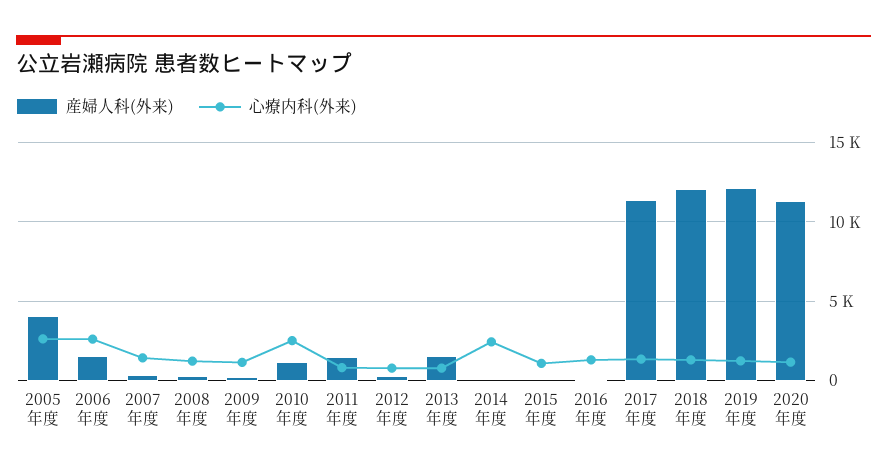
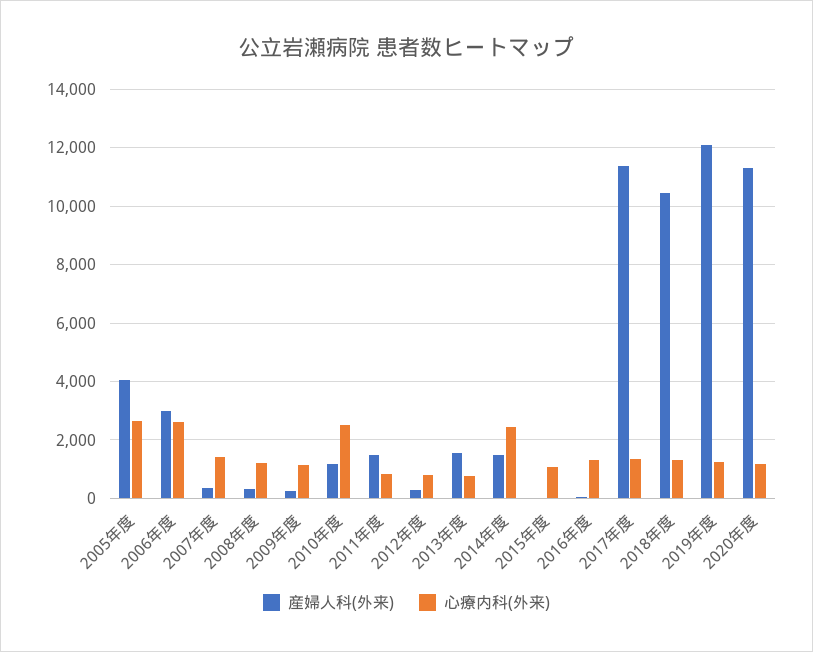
産婦人科(外来), 2006年度: 1500 -> 3000
産婦人科(外来), 2014年度: 0 -> 1500
産婦人科(外来), 2018年度: 12000 -> 10500

